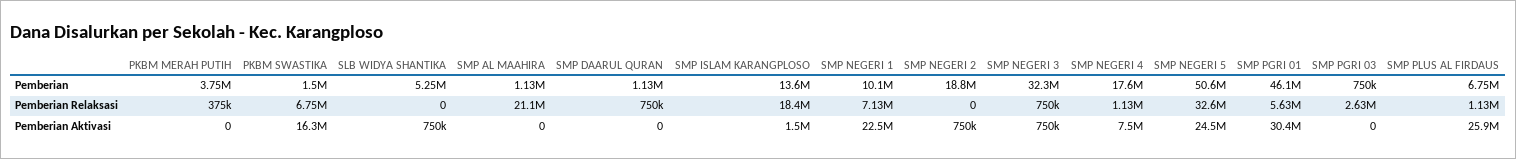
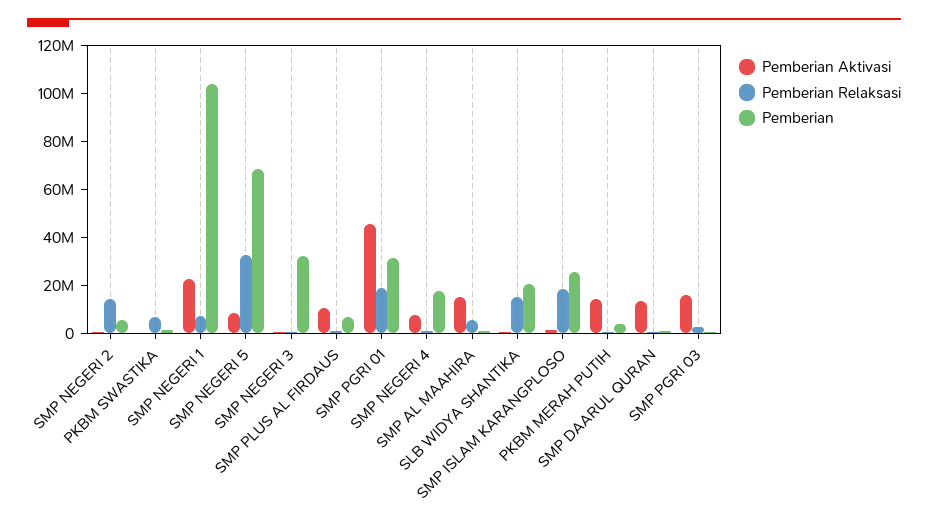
Pemberian, SLB WIDYA SHANTIKA: 5250000 -> 20000000
Pemberian, SMP ISLAM KARANGPLOSO: 13600000 -> 25000000
Pemberian, SMP NEGERI 1: 10100000 -> 105000000
Pemberian, SMP NEGERI 2: 18800000 -> 5000000
Pemberian, SMP NEGERI 5: 50600000 -> 70000000
Pemberian, SMP PGRI 01: 46100000 -> 30000000
Pemberian Relaksasi, SLB WIDYA SHANTIKA: 0 -> 15000000
Pemberian Relaksasi, SMP AL MAAHIRA: 21100000 -> 5000000
Pemberian Relaksasi, SMP NEGERI 2: 0 -> 15000000
Pemberian Relaksasi, SMP PGRI 01: 5630000 -> 20000000
Pemberian Aktivasi, PKBM MERAH PUTIH: 0 -> 15000000
Pemberian Aktivasi, PKBM SWASTIKA: 16300000 -> 0
Pemberian Aktivasi, SMP AL MAAHIRA: 0 -> 15000000
Pemberian Aktivasi, SMP DAARUL QURAN: 0 -> 15000000
Pemberian Aktivasi, SMP NEGERI 5: 24500000 -> 10000000
Pemberian Aktivasi, SMP PGRI 01: 30400000 -> 45000000
Pemberian Aktivasi, SMP PGRI 03: 0 -> 15000000
Pemberian Aktivasi, SMP PLUS AL FIRDAUS: 25900000 -> 10000000

